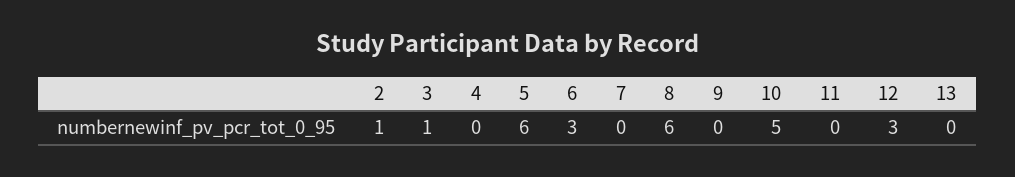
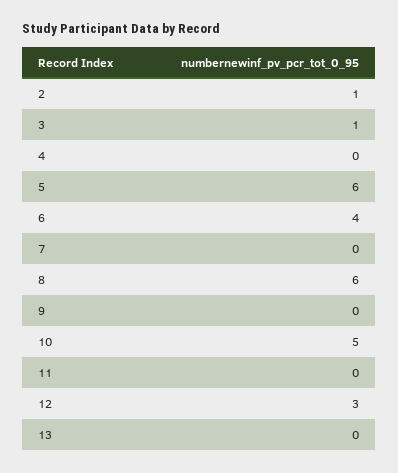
6: 3 -> 4

